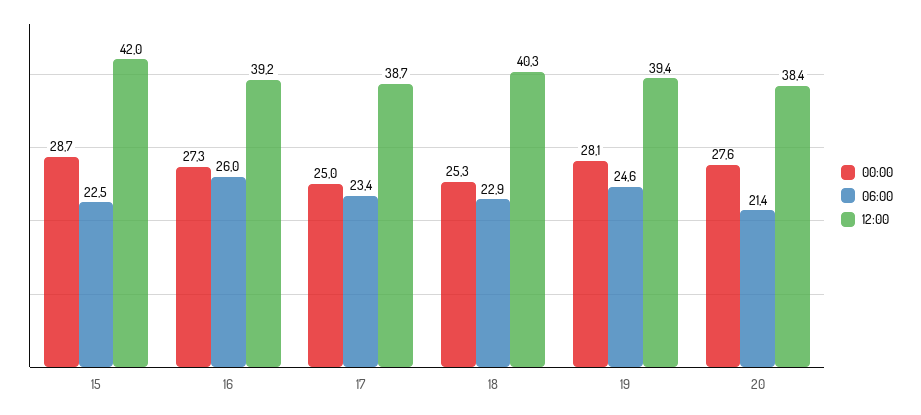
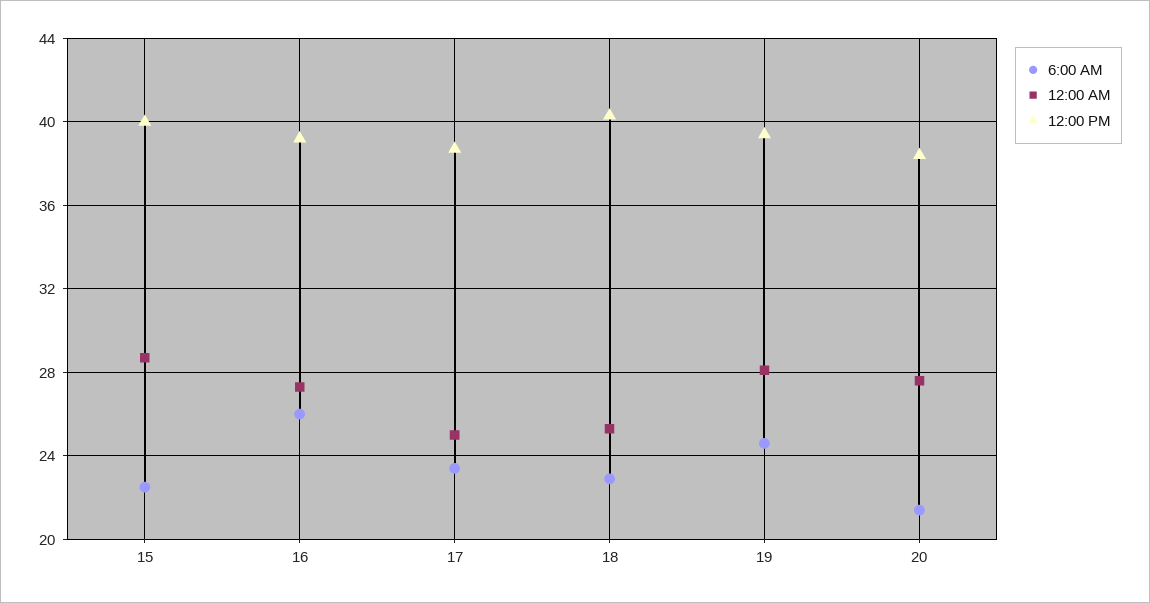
12:00, 15: 42 -> 40

